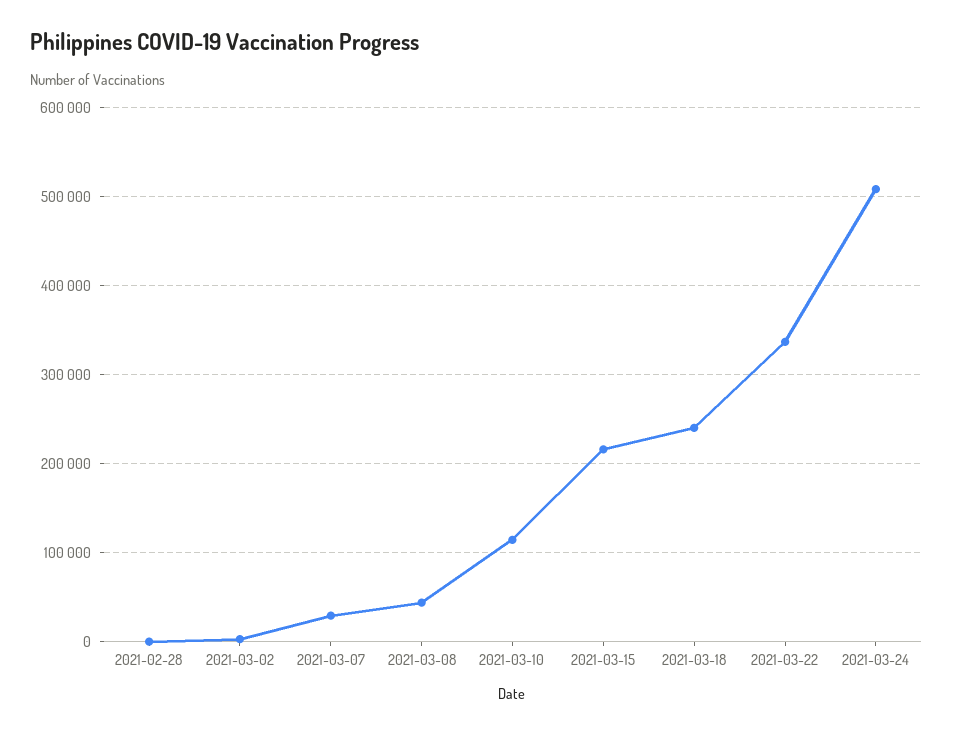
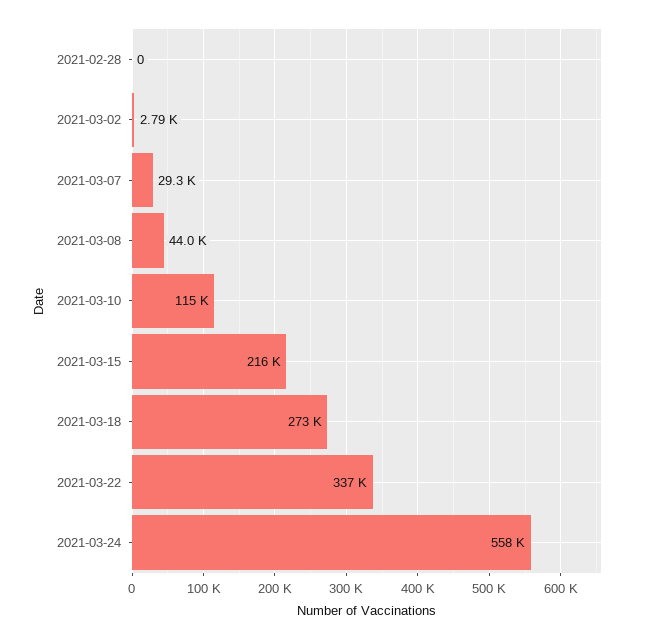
2021-03-18: 240000 -> 273000
2021-03-24: 510000 -> 558000

